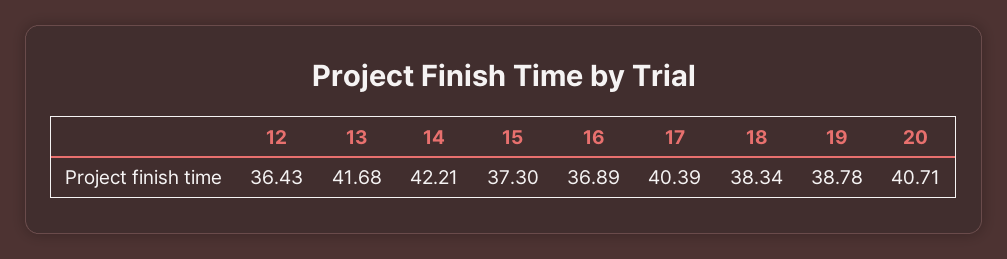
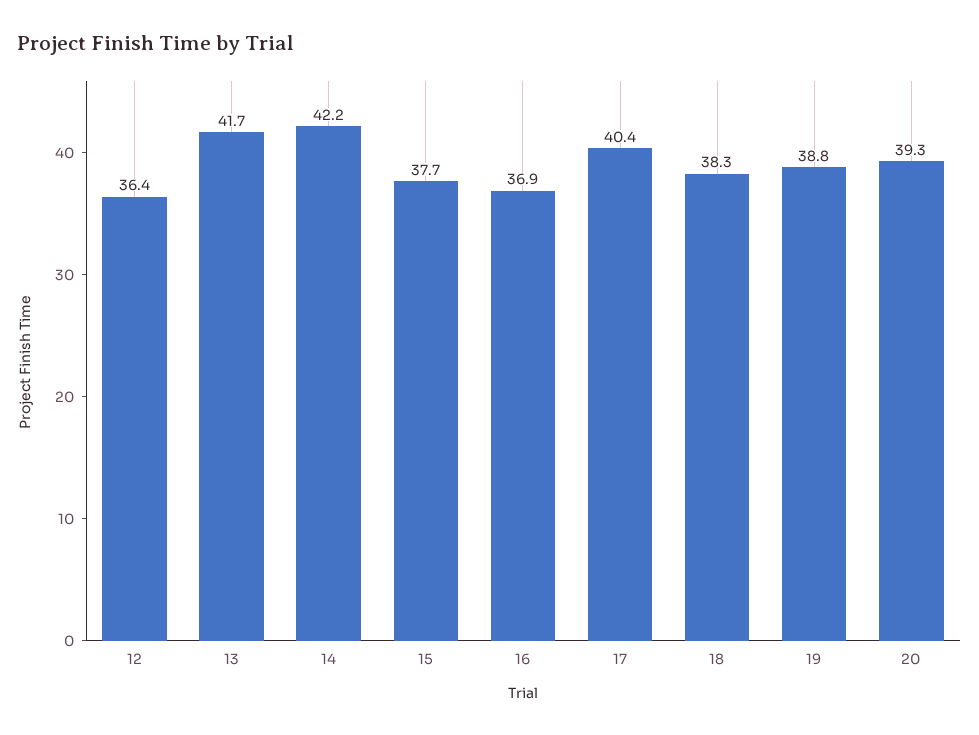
15: 37.3 -> 37.7
20: 40.71 -> 39.3

